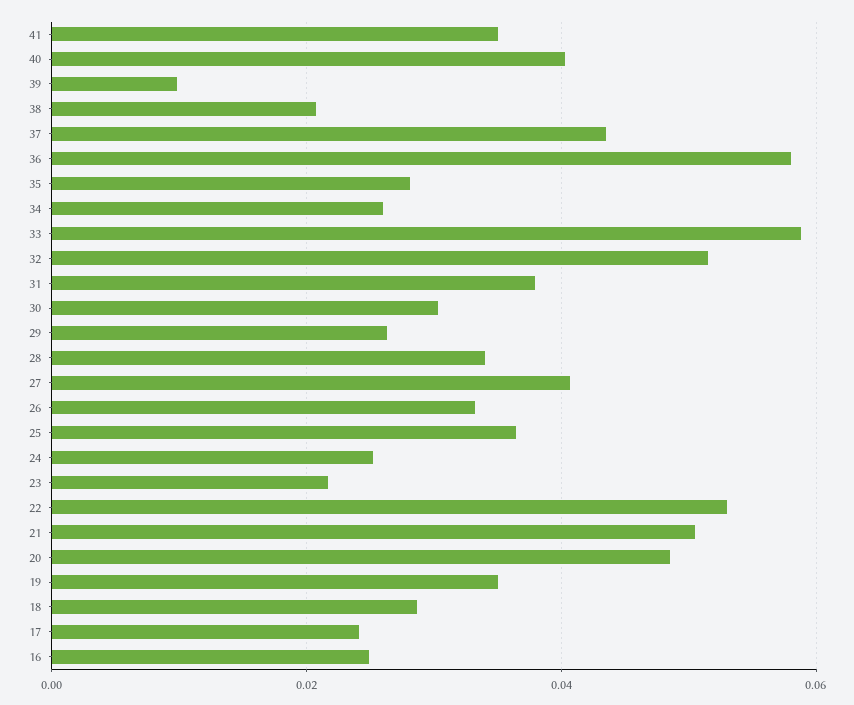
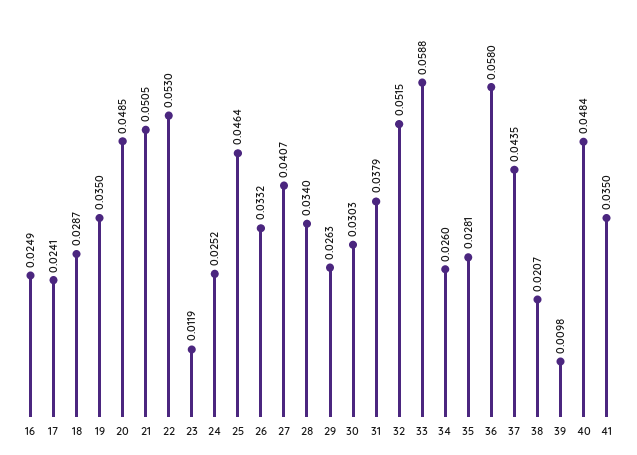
40: 0.04 -> 0.0484
25: 0.036 -> 0.0464
23: 0.022 -> 0.0119

